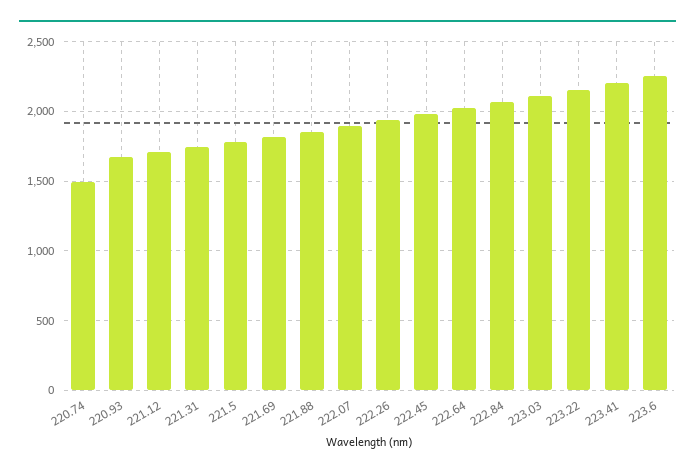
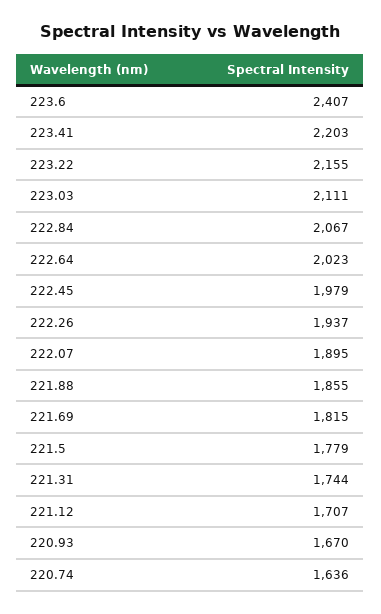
220.74: 1500 -> 1636
223.6: 2250 -> 2407

